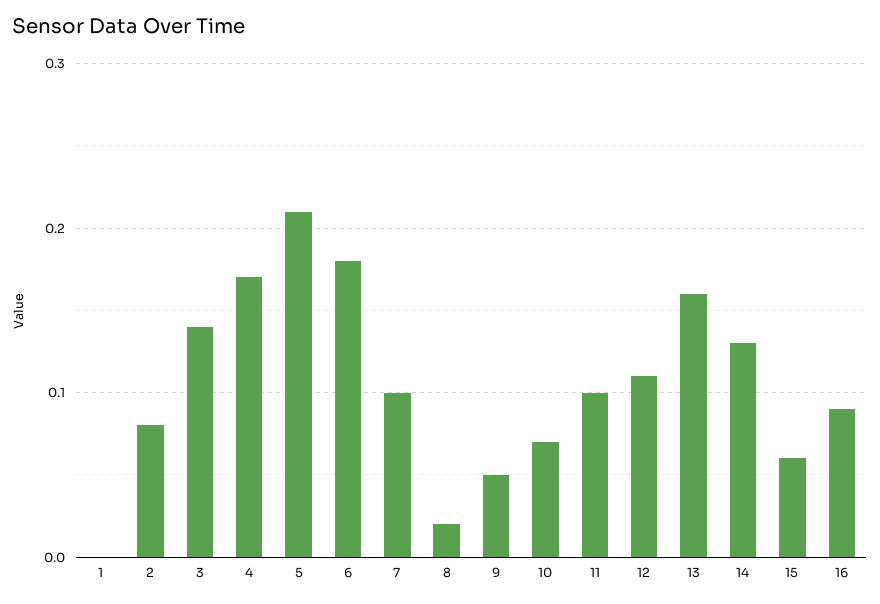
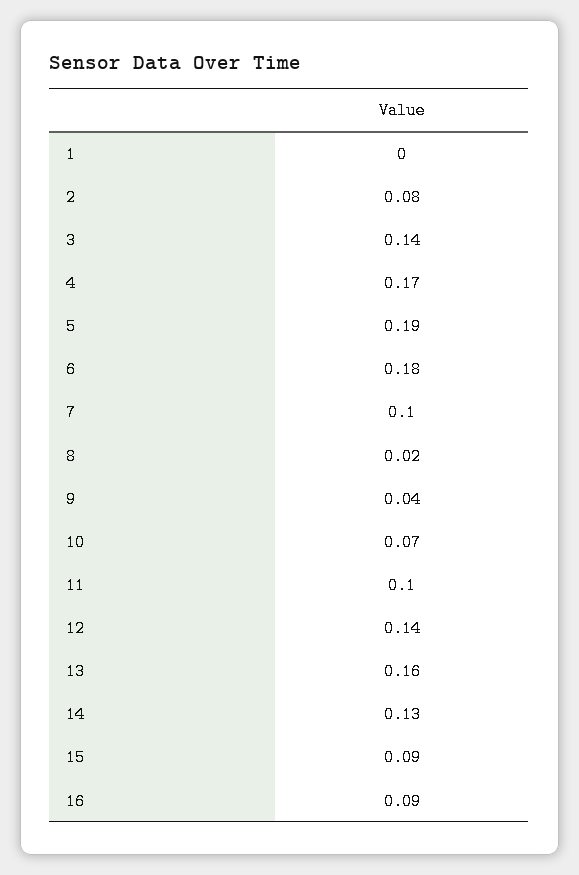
5: 0.21 -> 0.19
9: 0.05 -> 0.04
12: 0.11 -> 0.14
15: 0.06 -> 0.09

